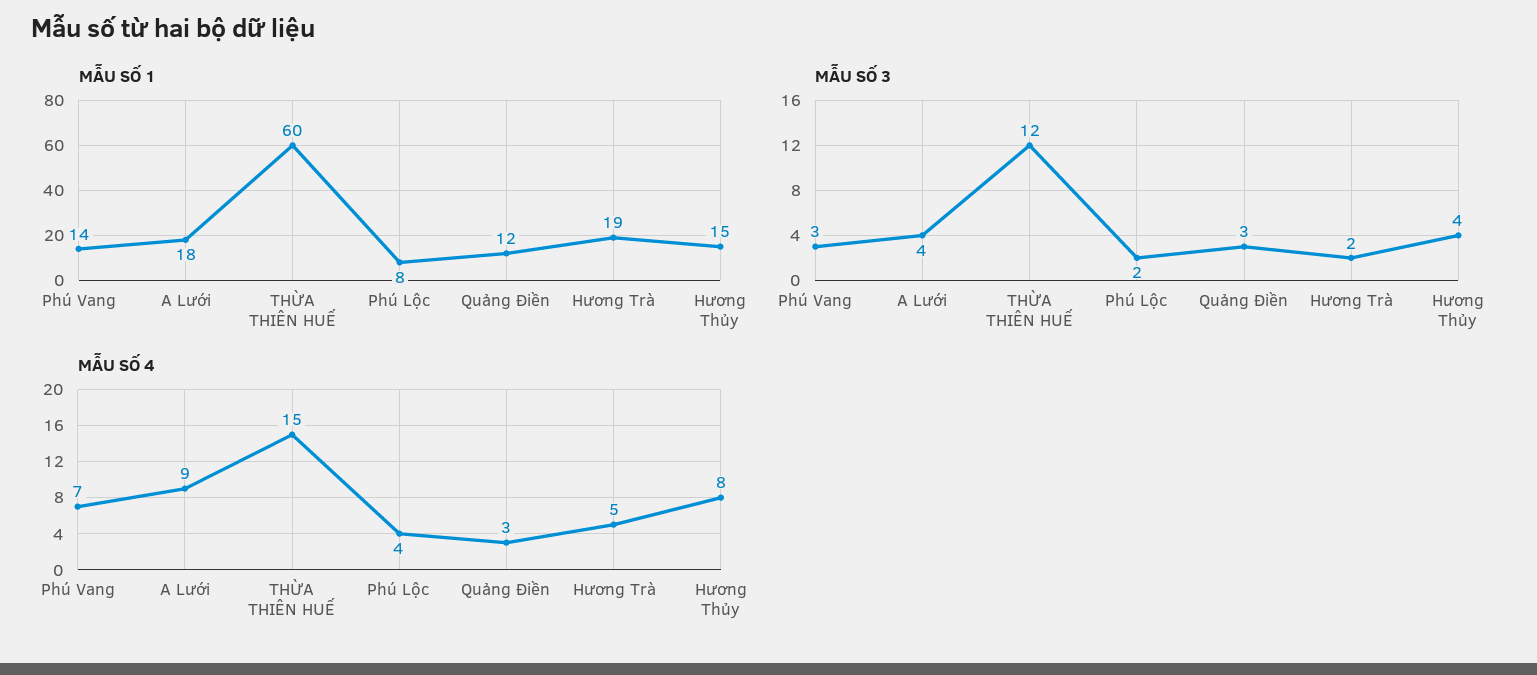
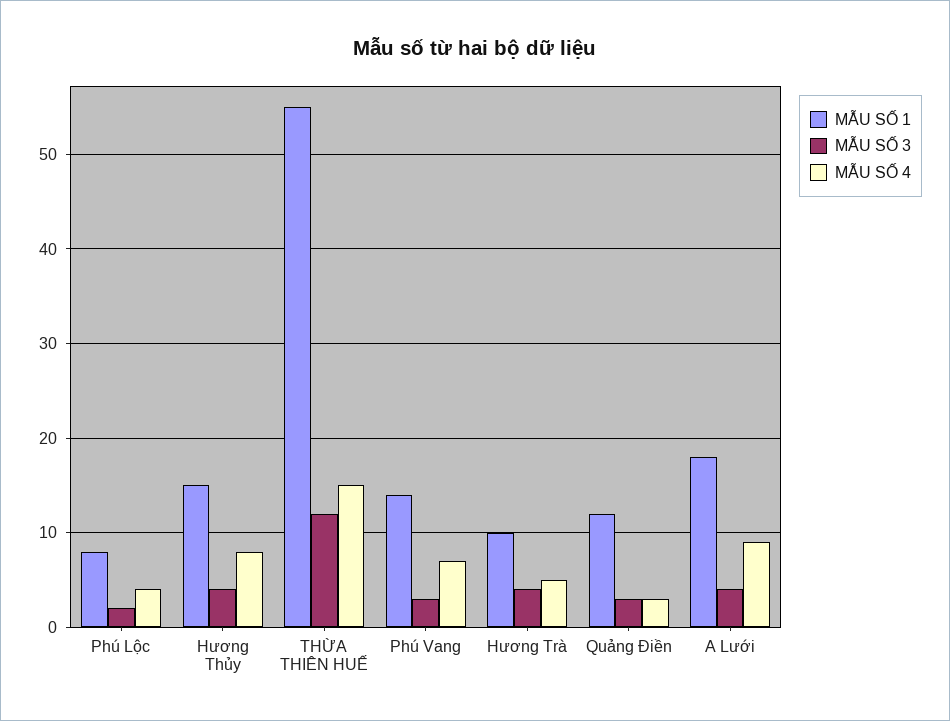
MẪU SỐ 1, THỪA THIÊN HUẾ: 60 -> 55
MẪU SỐ 1, Hương Trà: 19 -> 10
MẪU SỐ 3, Hương Trà: 2 -> 4

